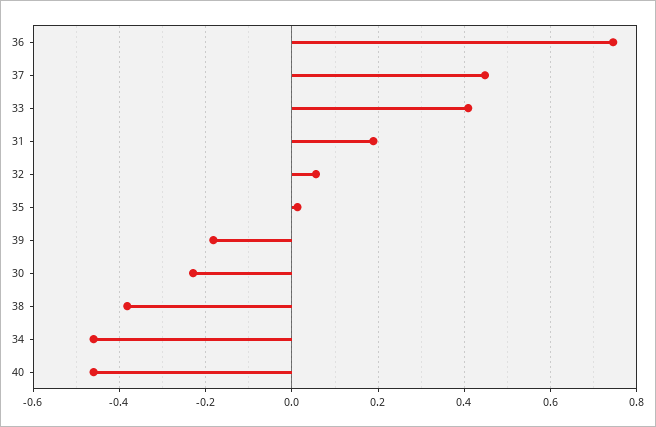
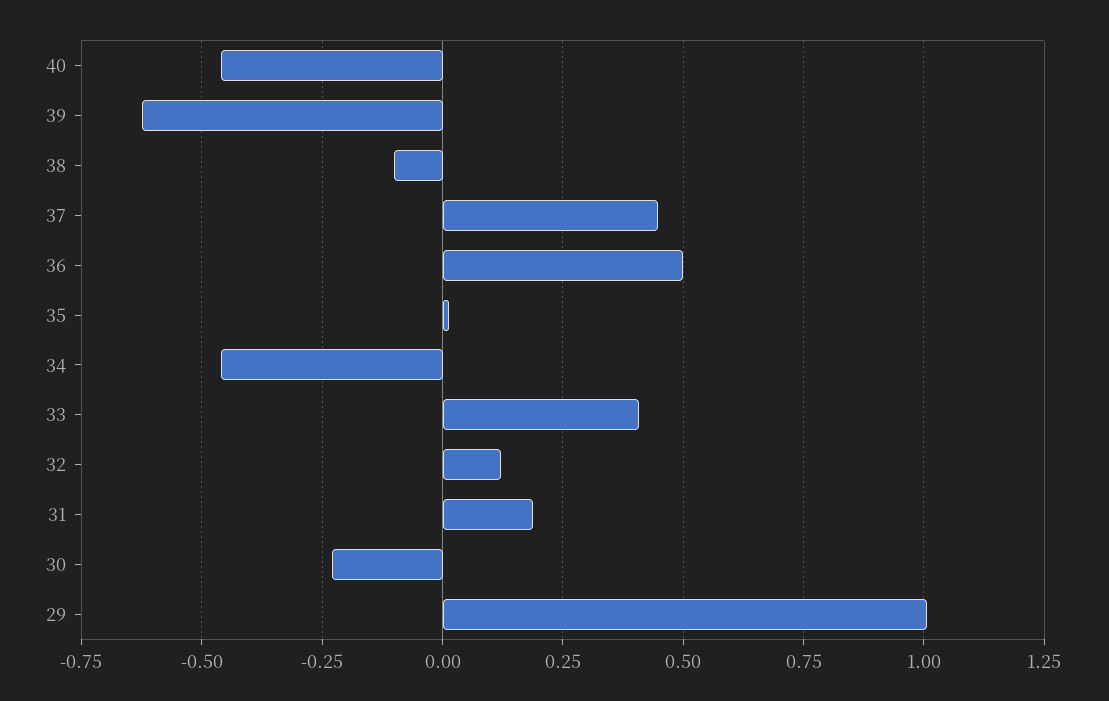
36: 0.74 -> 0.5
32: 0.06 -> 0.125
39: -0.18 -> -0.625
38: -0.38 -> -0.1
29: none -> 1

